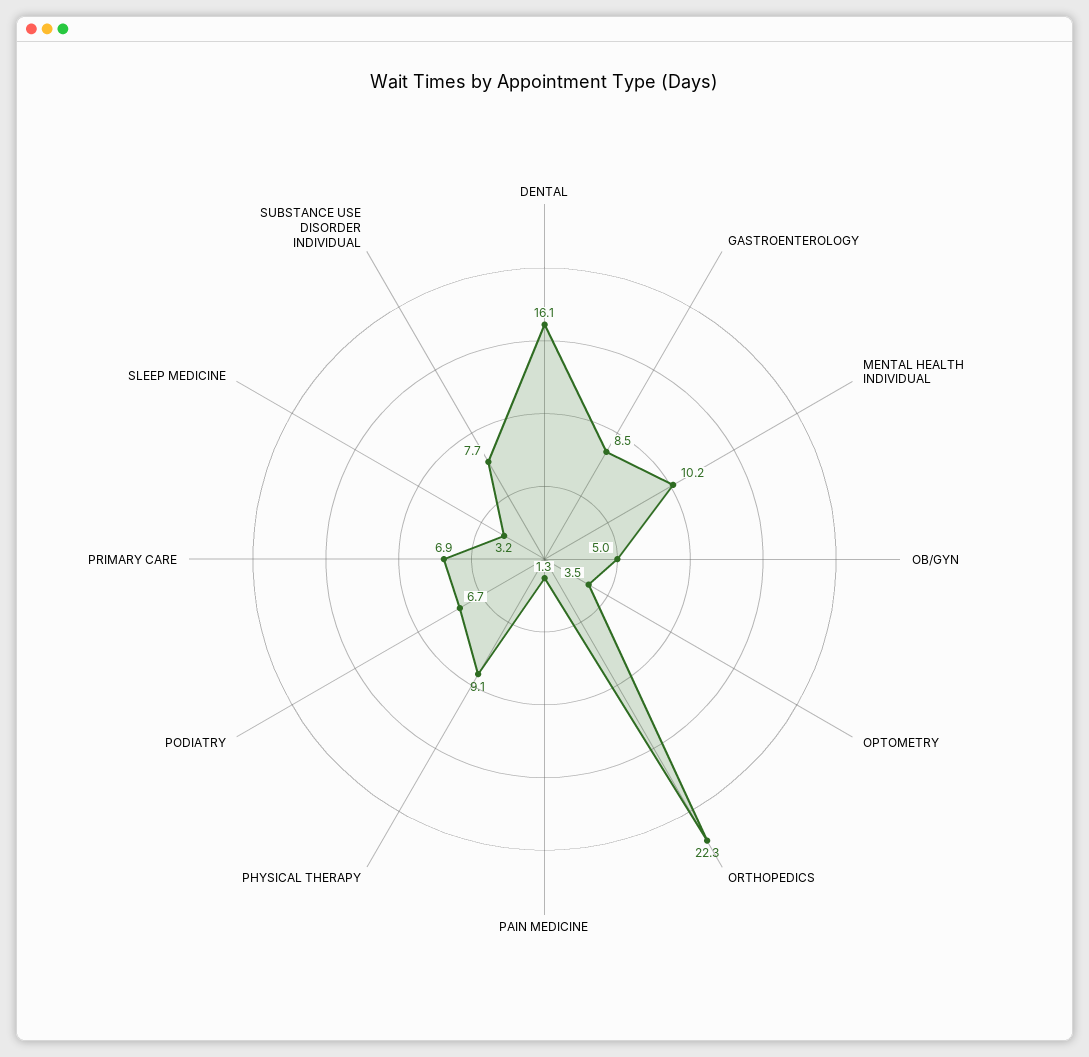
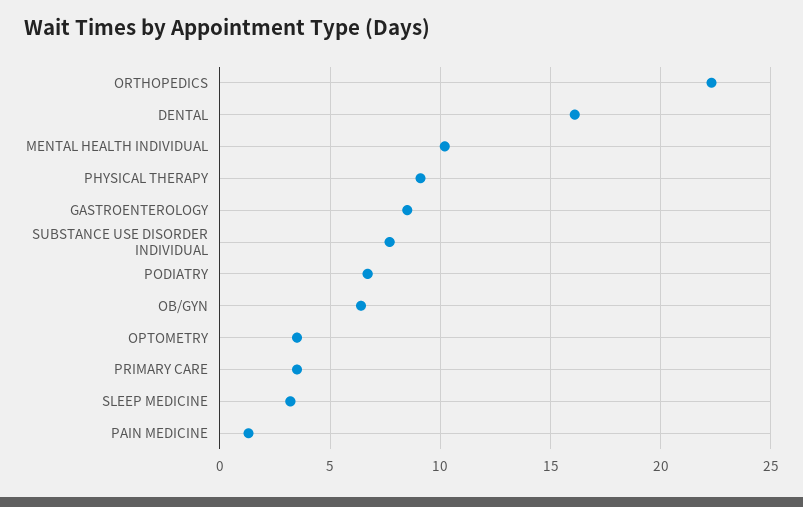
OB/GYN: 5 -> 6.5
PRIMARY CARE: 6.9 -> 3.5

